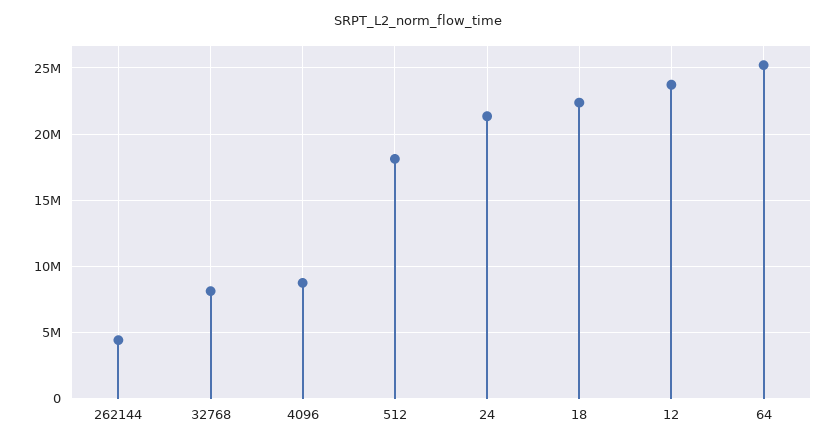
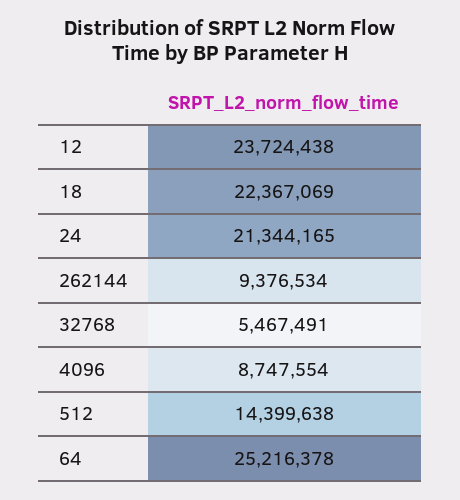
262144: 4500000 -> 9376534
32768: 8000000 -> 5467491
512: 18000000 -> 14399638

